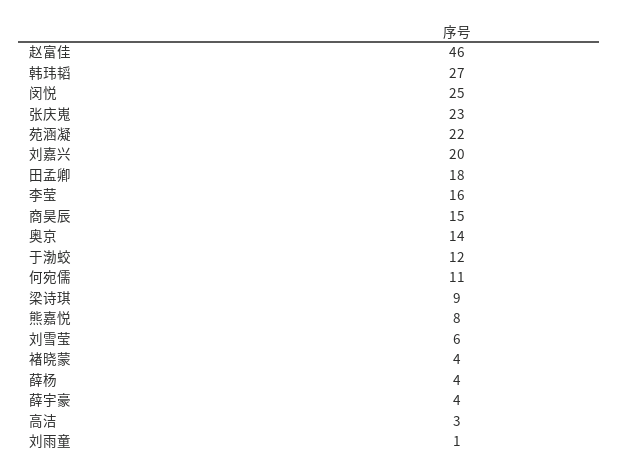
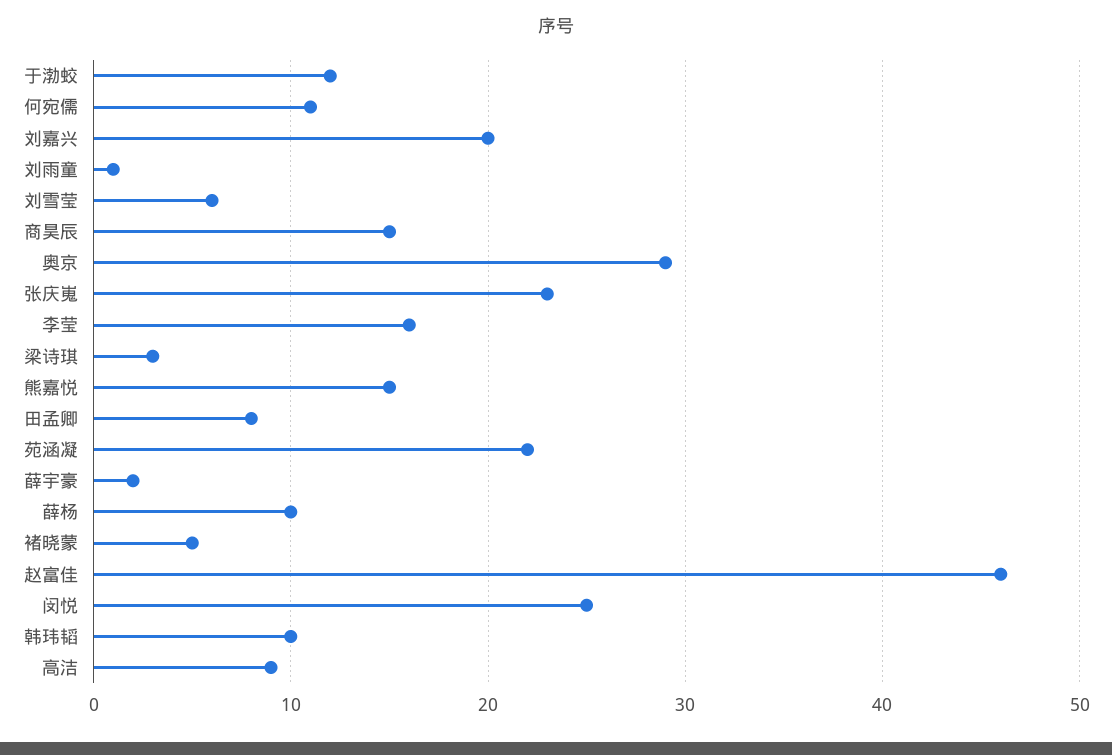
韩玮韬: 27 -> 10
田孟卿: 18 -> 8
奥京: 14 -> 29
梁诗琪: 9 -> 3
熊嘉悦: 8 -> 15
褚晓蒙: 4 -> 5
薛杨: 4 -> 10
薛宇豪: 4 -> 2
高洁: 3 -> 9

